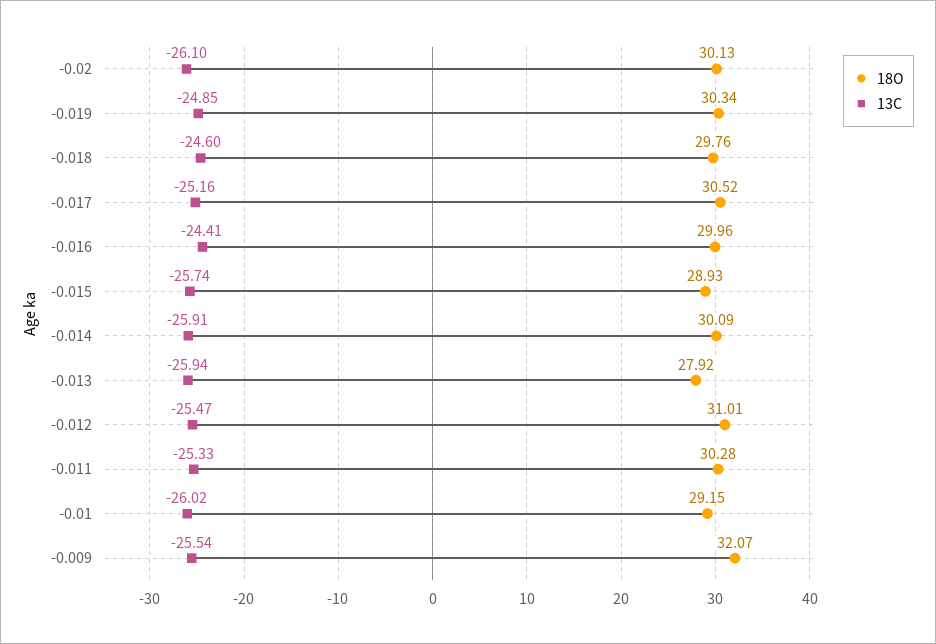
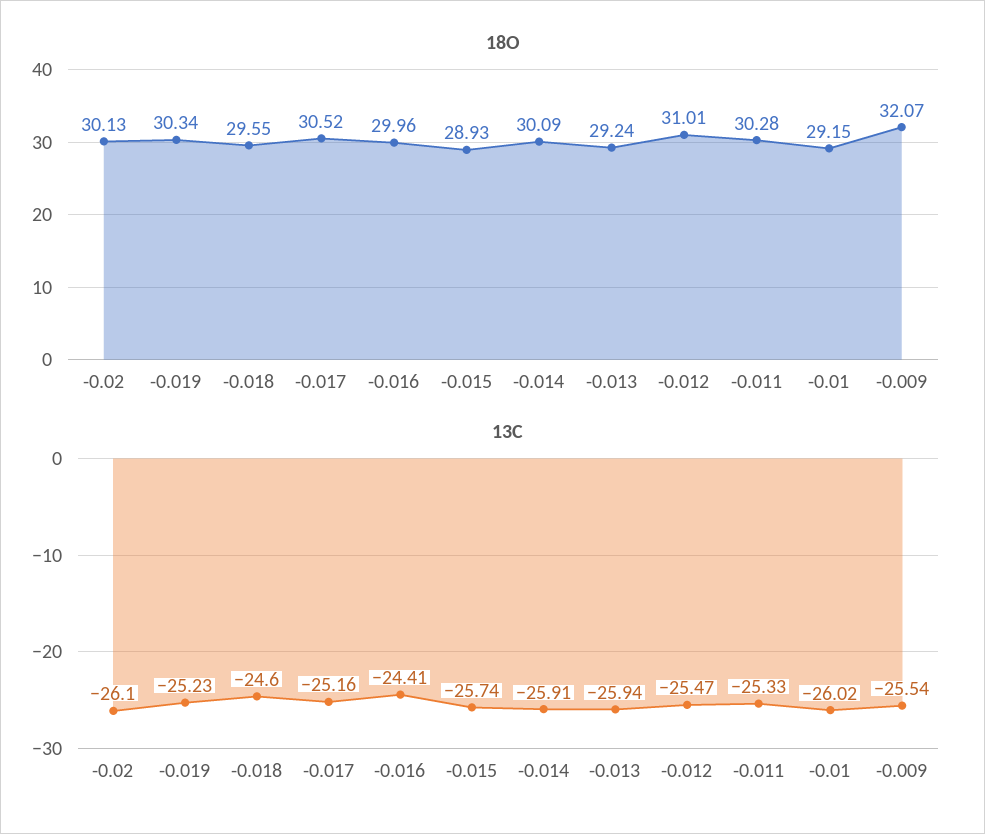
13C, -0.019: -24.85 -> -25.23
18O, -0.018: 29.76 -> 29.55
18O, -0.013: 27.92 -> 29.24

